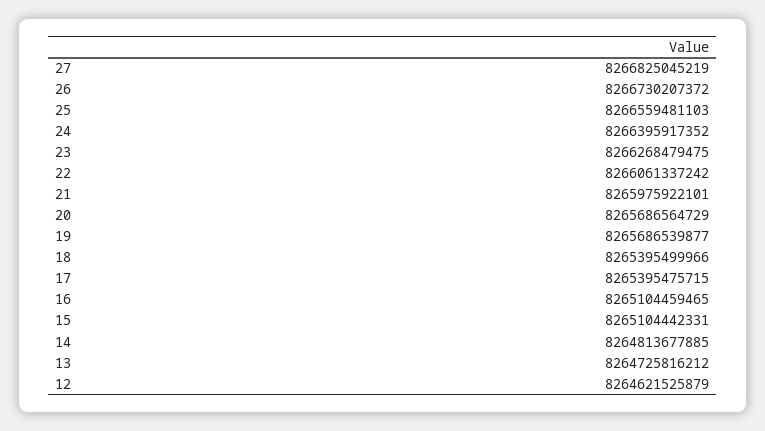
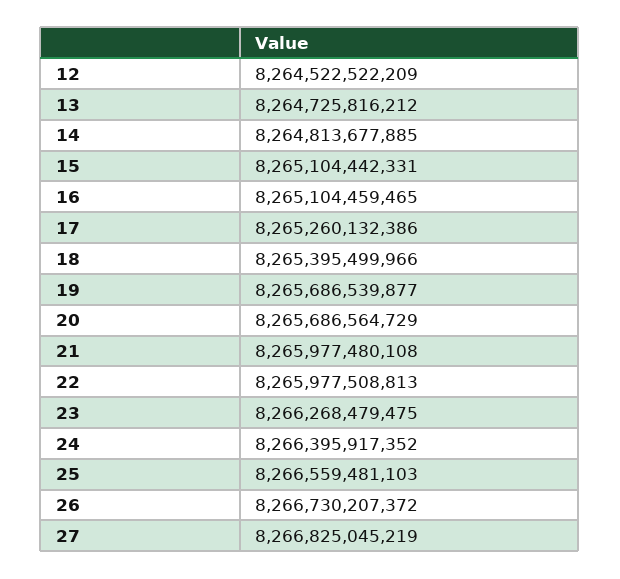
22: 8266061337242 -> 8265977508813
21: 8265975922101 -> 8265977480108
17: 8265395475715 -> 8265260132386
12: 8264621525879 -> 8264522522209

